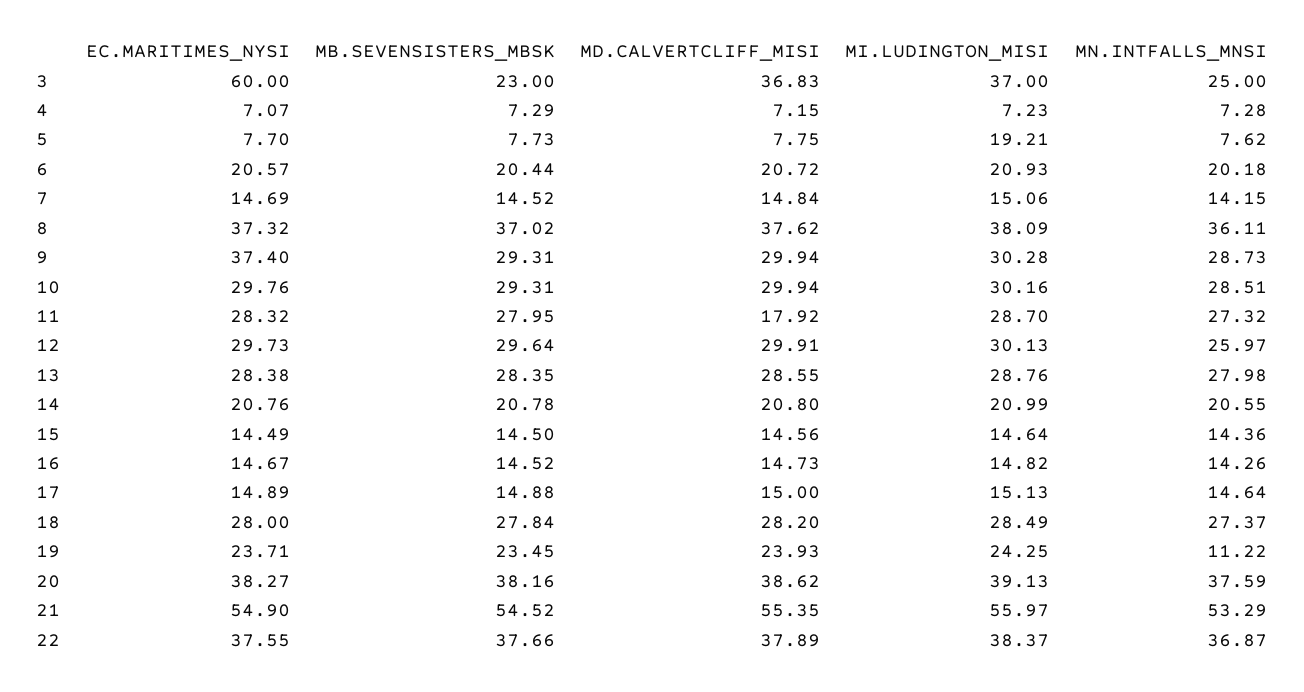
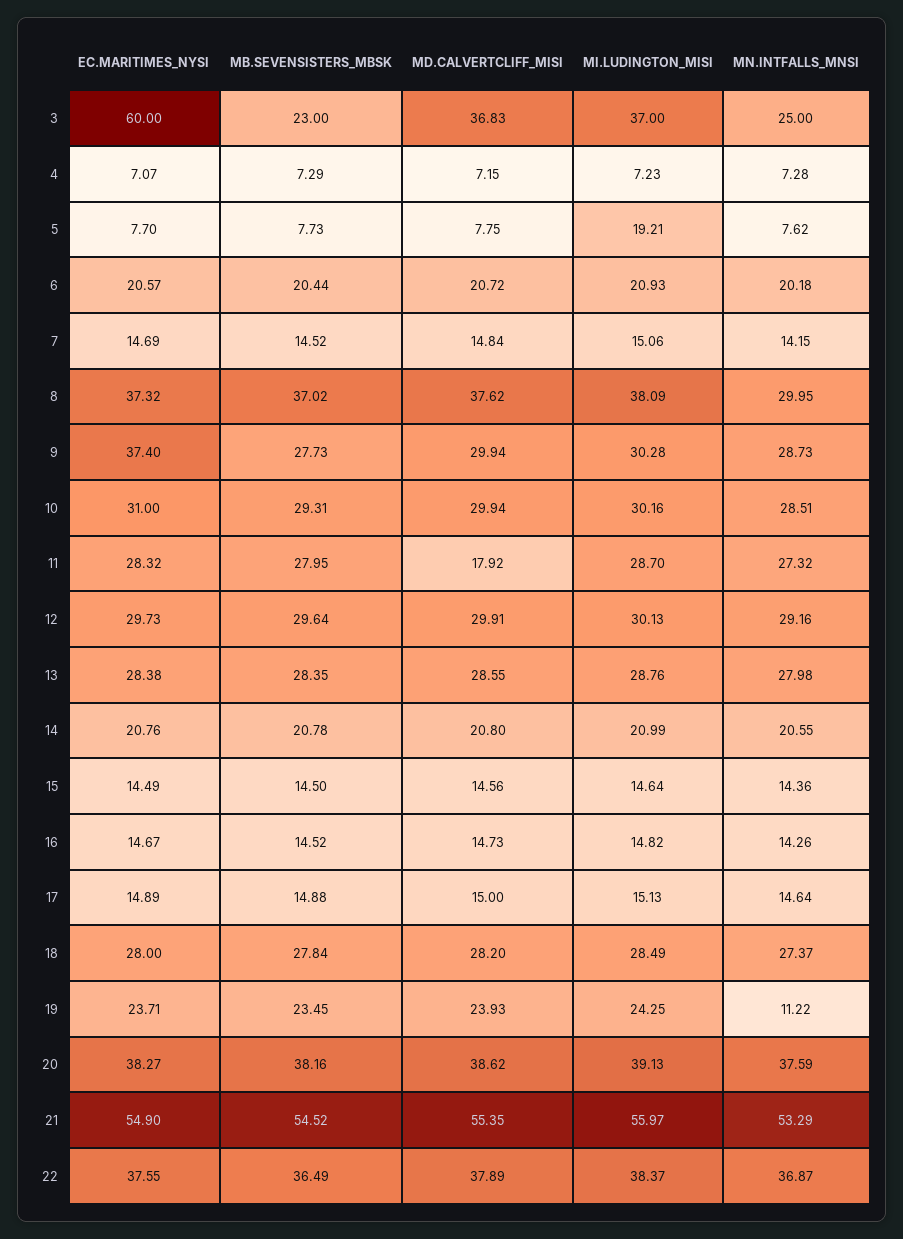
MN.INTFALLS_MNSI, 8: 36.11 -> 29.95
MB.SEVENSISTERS_MBSK, 9: 29.31 -> 27.73
EC.MARITIMES_NYSI, 10: 29.76 -> 31
MN.INTFALLS_MNSI, 12: 25.97 -> 29.16
MB.SEVENSISTERS_MBSK, 22: 37.66 -> 36.49

